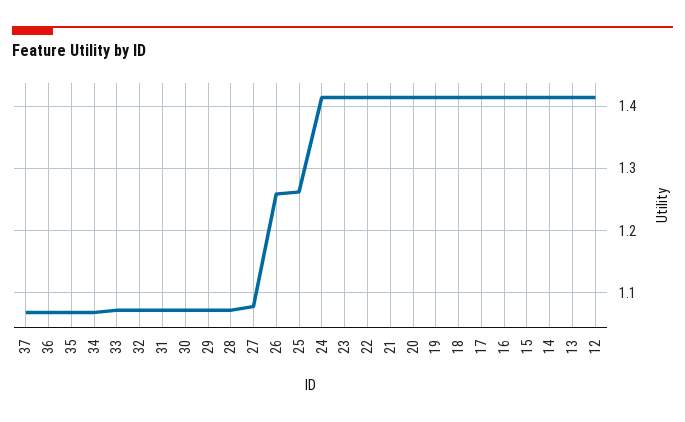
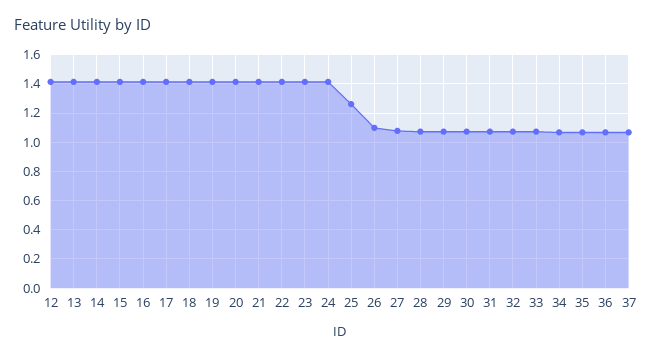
26: 1.26 -> 1.1

